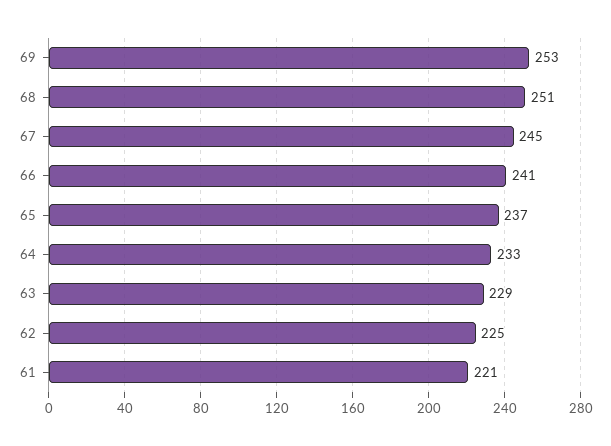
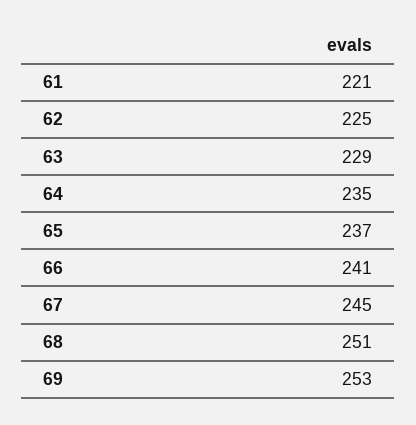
64: 233 -> 235

